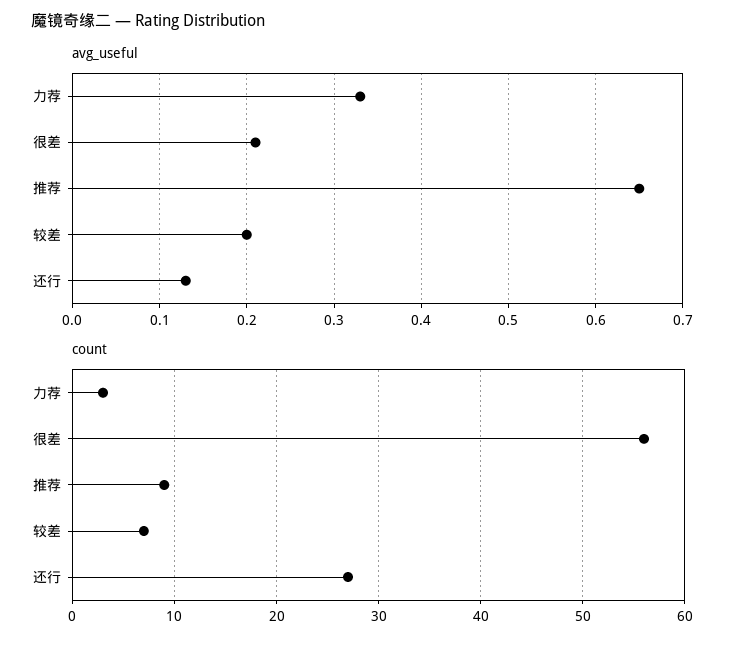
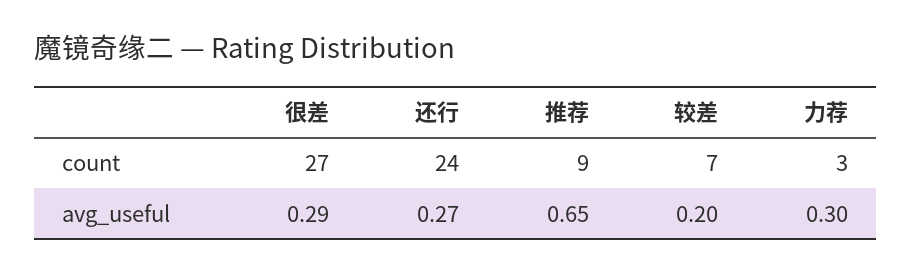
avg_useful, 力荐: 0.33 -> 0.3
avg_useful, 很差: 0.21 -> 0.29
avg_useful, 还行: 0.13 -> 0.27
count, 很差: 56 -> 27
count, 还行: 27 -> 24

